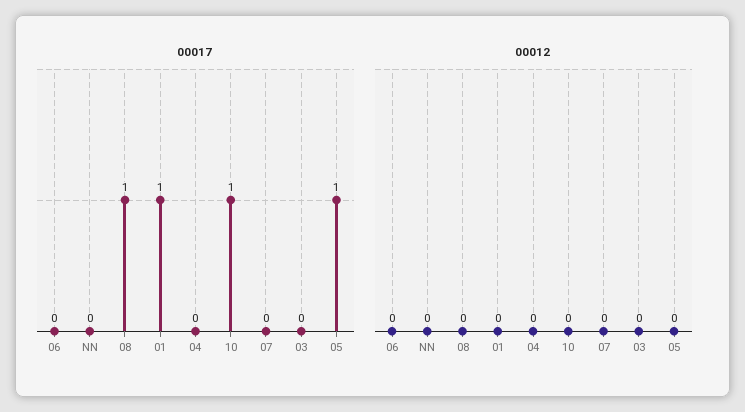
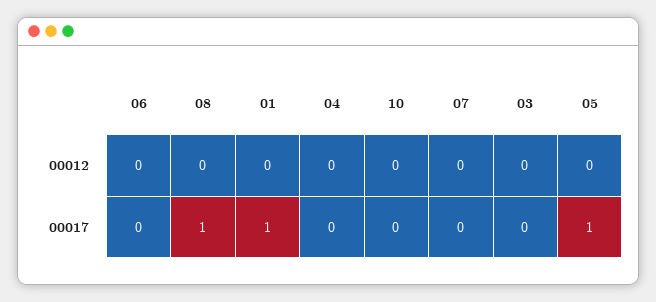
00017, NN: 0 -> none
00017, 10: 1 -> 0
00012, NN: 0 -> none

